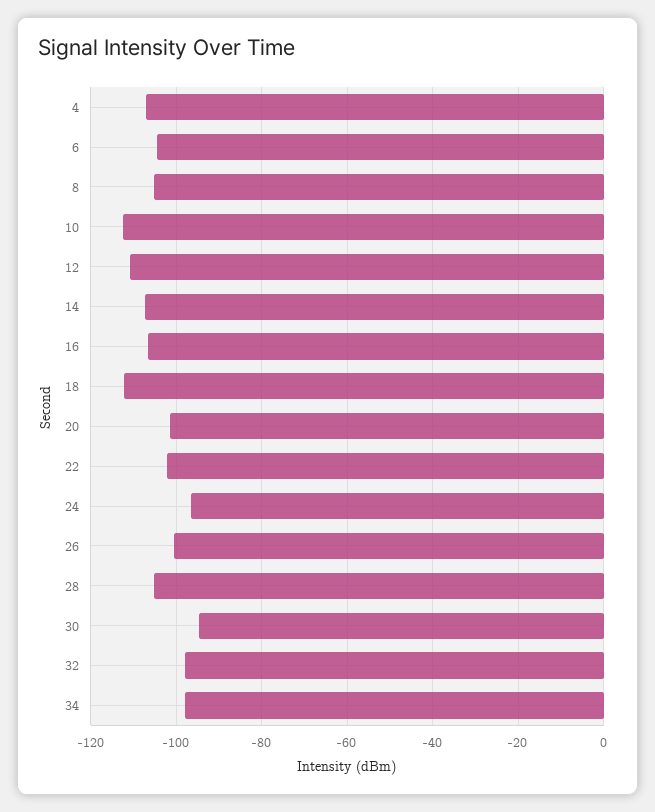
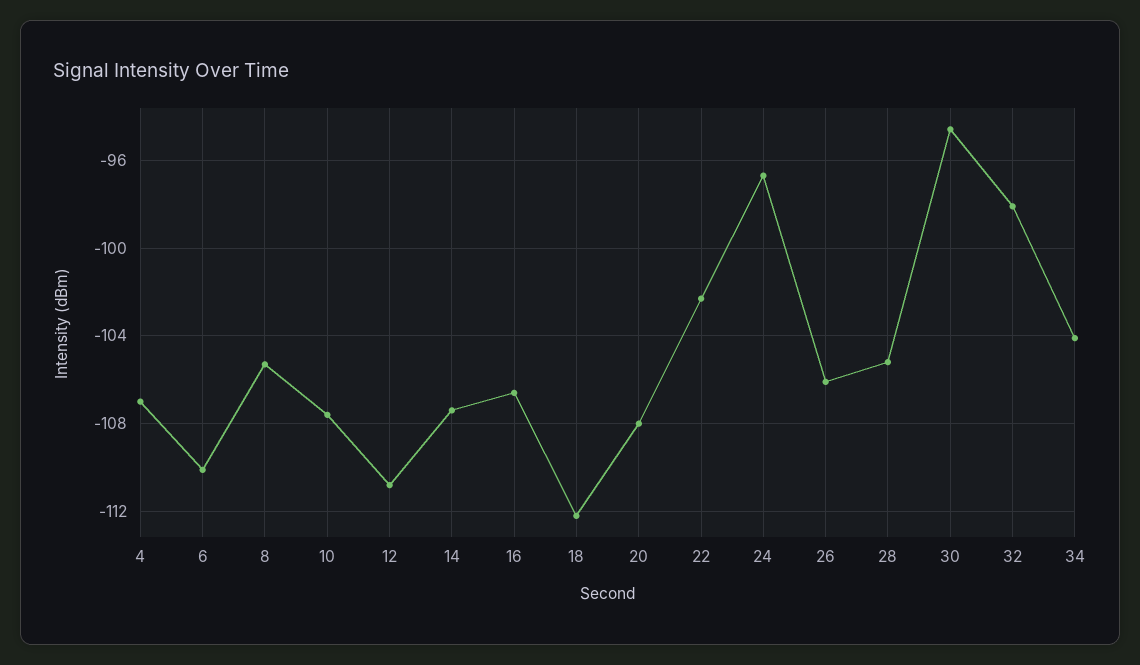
6: -104 -> -110
10: -112 -> -107.5
20: -102 -> -108
26: -100 -> -106
34: -98 -> -104

